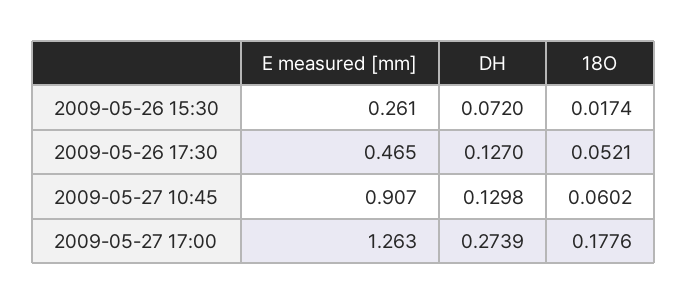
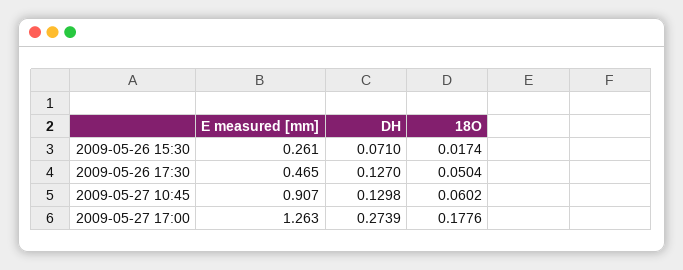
DH, 2009-05-26 15:30: 0.072 -> 0.071
18O, 2009-05-26 17:30: 0.0521 -> 0.0504

